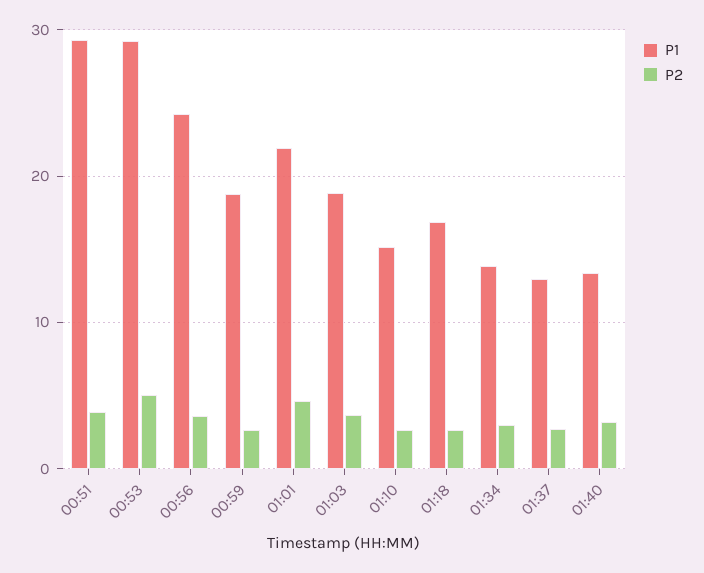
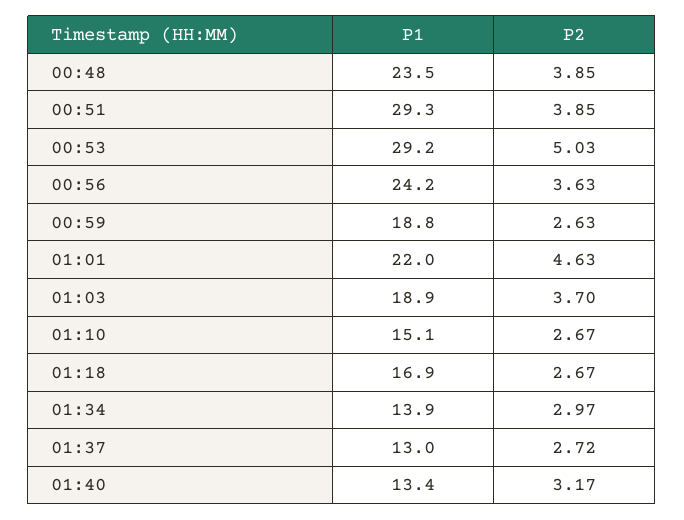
P1, 00:48: none -> 23.5
P2, 00:48: none -> 3.85

